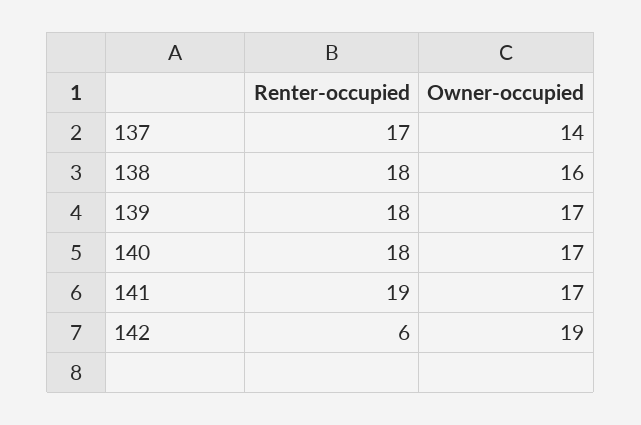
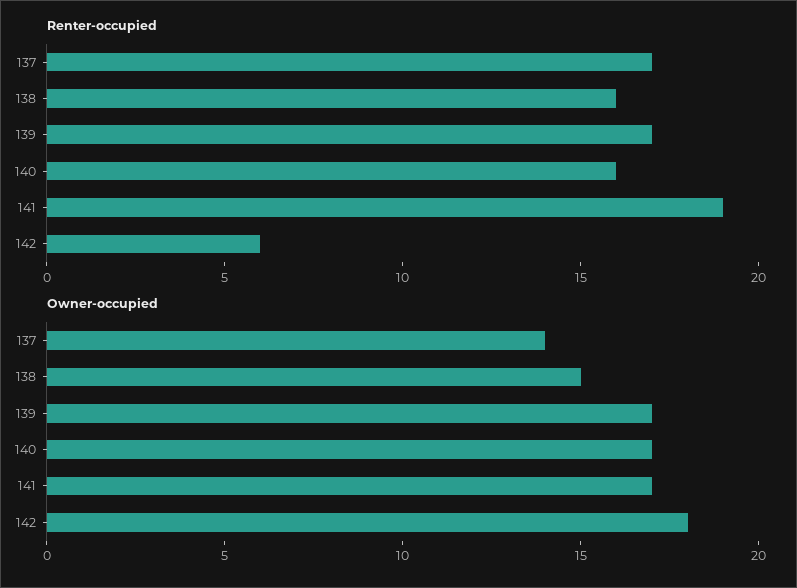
Renter-occupied, 138: 18 -> 16
Owner-occupied, 138: 16 -> 15
Renter-occupied, 139: 18 -> 17
Renter-occupied, 140: 18 -> 16
Owner-occupied, 142: 19 -> 18

